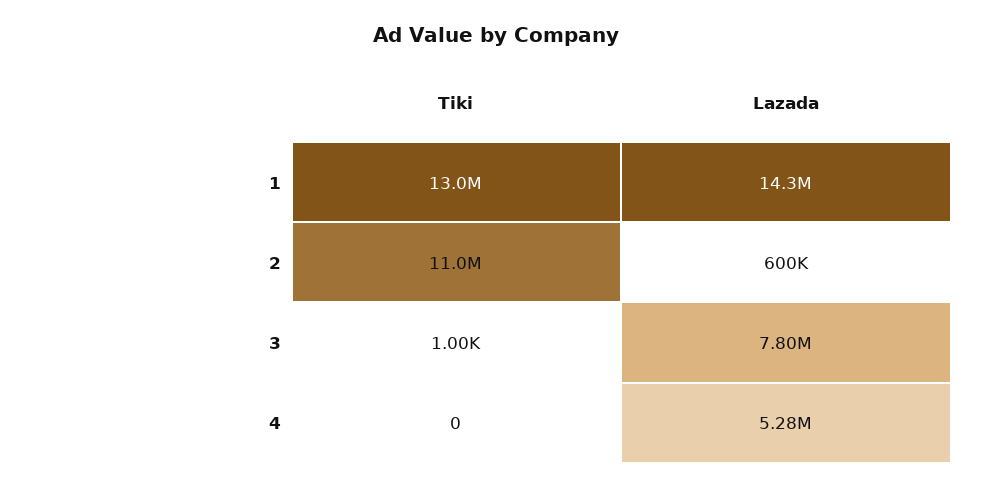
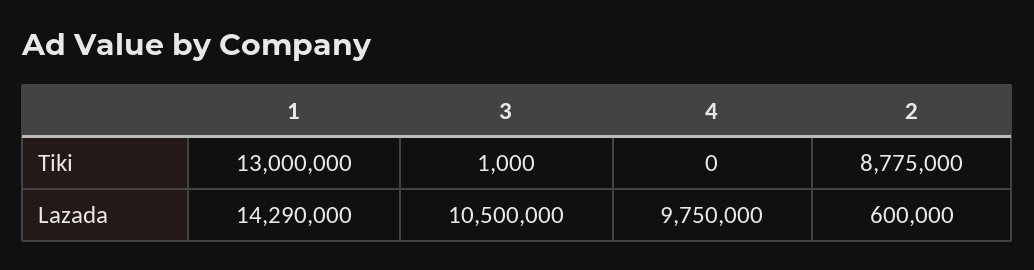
Tiki, 2: 11000000 -> 8775000
Lazada, 3: 7800000 -> 10500000
Lazada, 4: 5280000 -> 9750000

